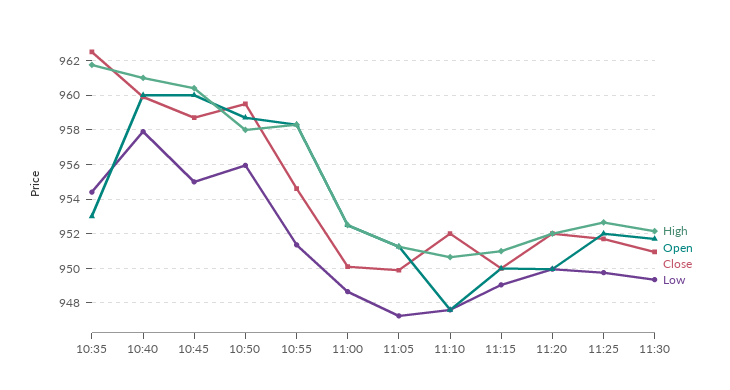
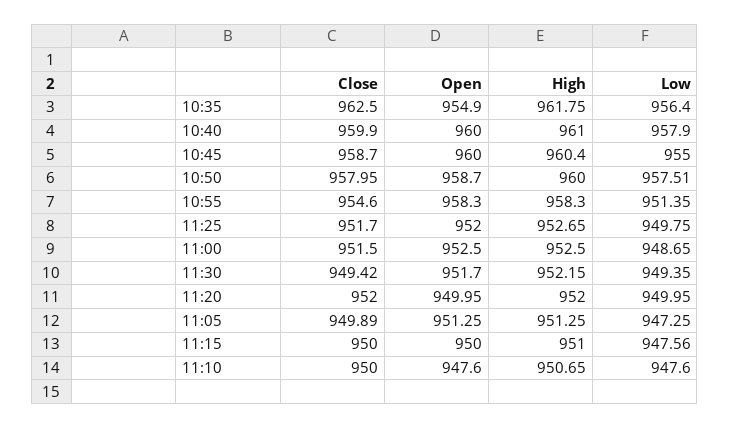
Open, 10:35: 953 -> 954.9
Low, 10:35: 954.5 -> 956.4
High, 10:50: 958 -> 960
Close, 10:50: 959.5 -> 957.95
Low, 10:50: 956 -> 957.51
Close, 11:00: 950 -> 951.5
Close, 11:10: 952 -> 950
Low, 11:15: 949 -> 947.56
Close, 11:30: 951 -> 949.42

